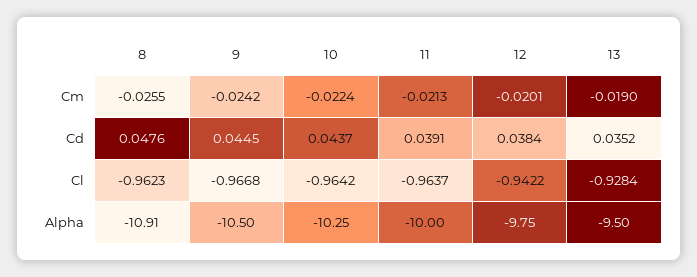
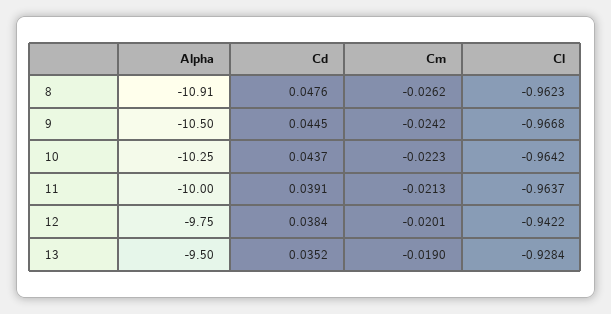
8, Cm: -0.0255 -> -0.0262
10, Cm: -0.0224 -> -0.0223

